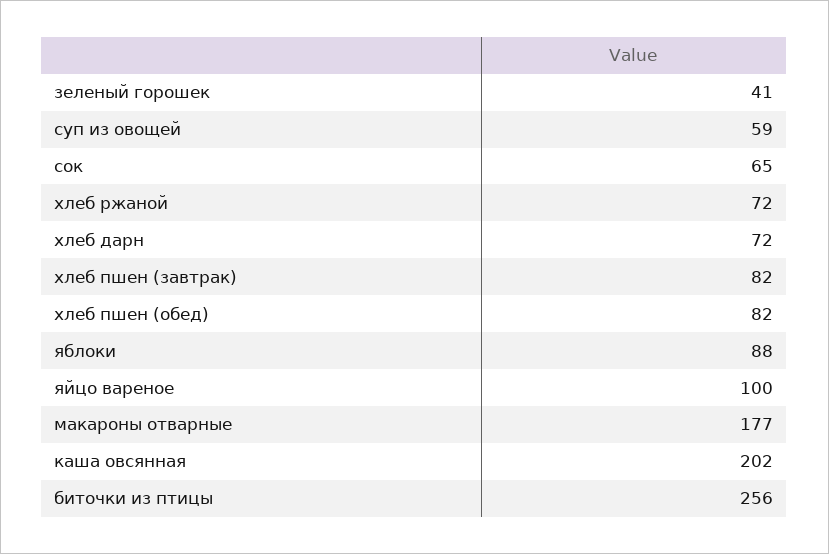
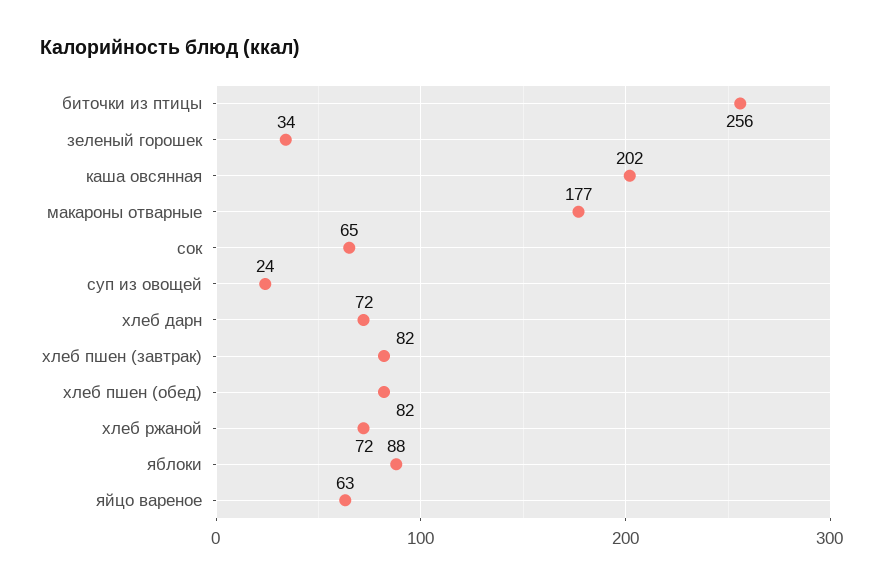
зеленый горошек: 41 -> 34
суп из овощей: 59 -> 24
яйцо вареное: 100 -> 63

